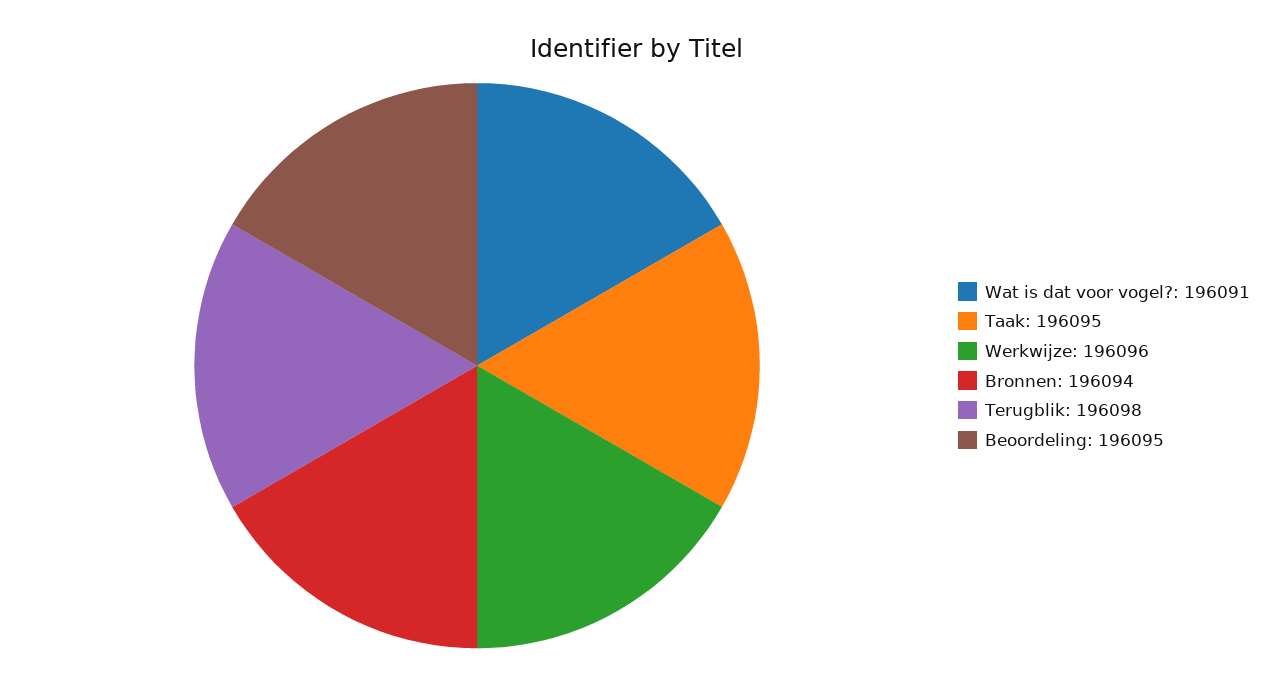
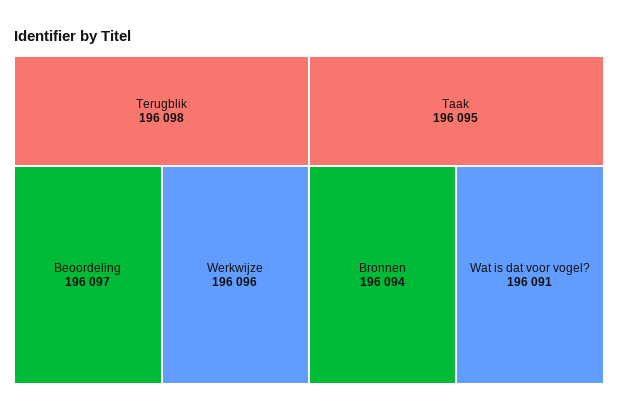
Beoordeling: 196095 -> 196097

